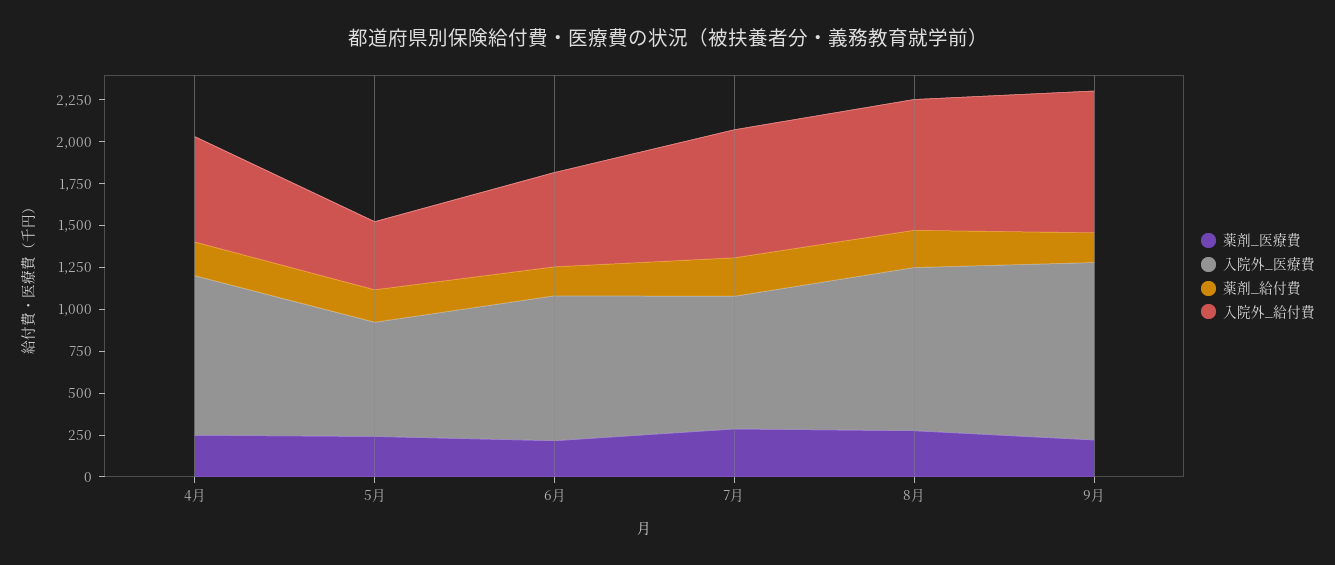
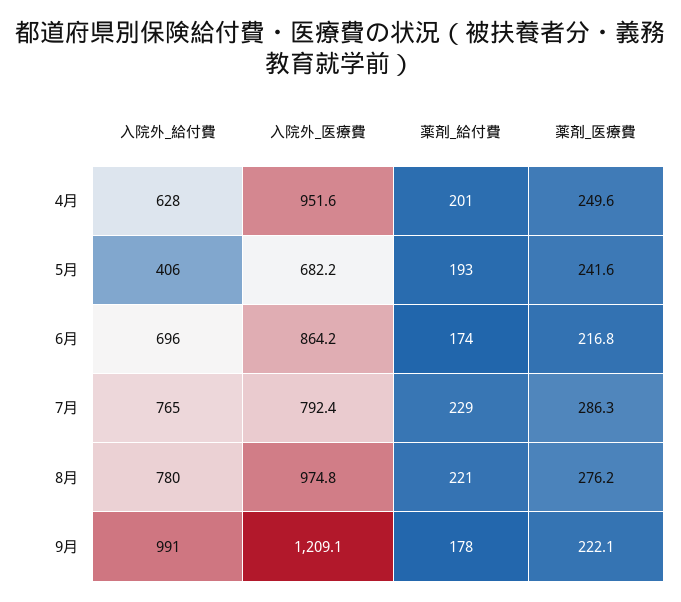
入院外_給付費, 6月: 550 -> 696
入院外_医療費, 9月: 1050 -> 1209.1
入院外_給付費, 9月: 850 -> 991

